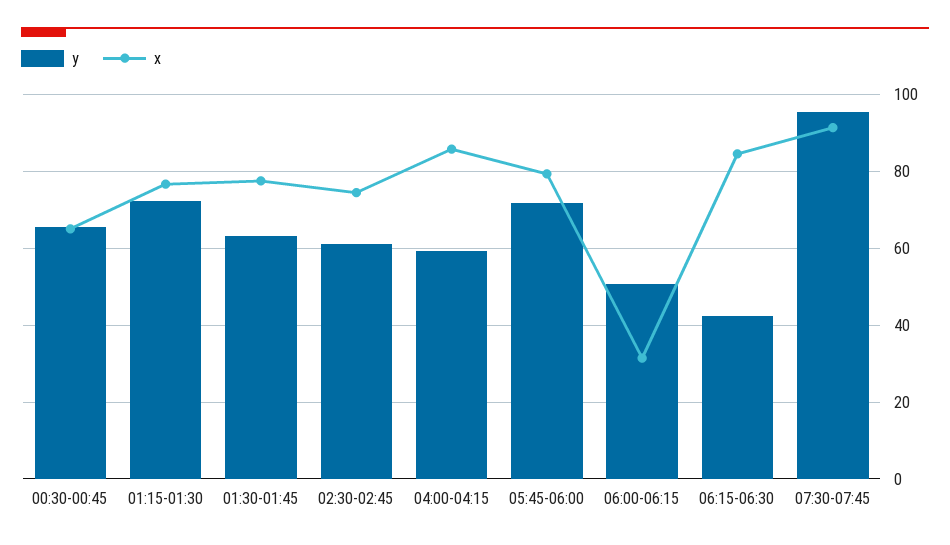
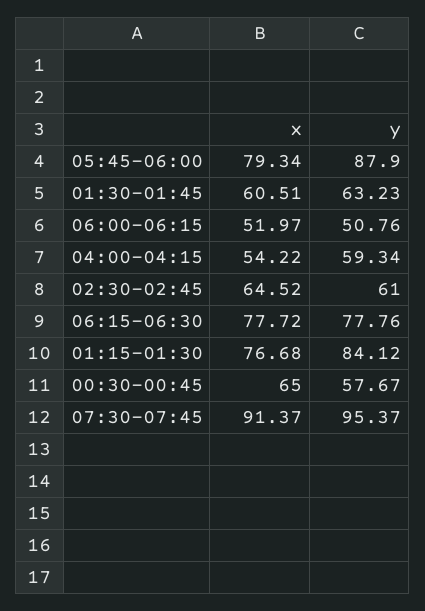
y, 00:30-00:45: 66 -> 57.67
y, 01:15-01:30: 72 -> 84.12
x, 01:30-01:45: 78 -> 60.51
x, 02:30-02:45: 74 -> 64.52
x, 04:00-04:15: 86 -> 54.22
y, 05:45-06:00: 72 -> 87.9
x, 06:00-06:15: 32 -> 51.97
y, 06:15-06:30: 42 -> 77.76
x, 06:15-06:30: 84 -> 77.72

